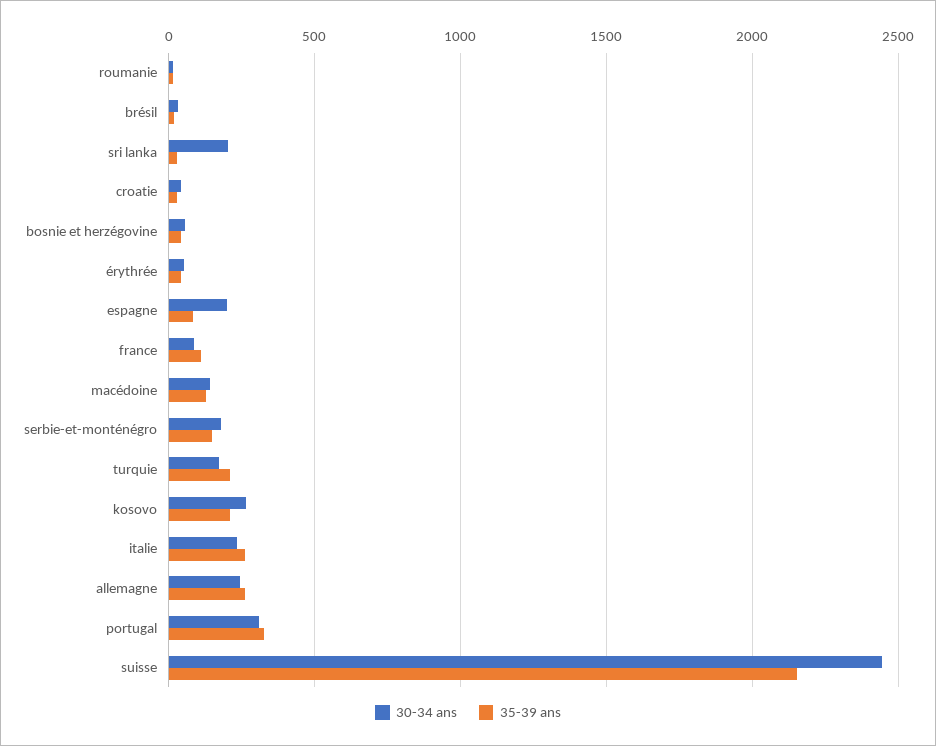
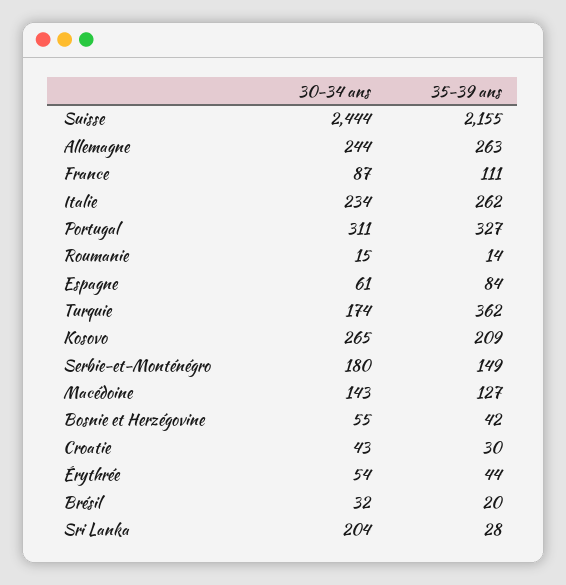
30-34 ans, espagne: 200 -> 61
35-39 ans, turquie: 200 -> 362

